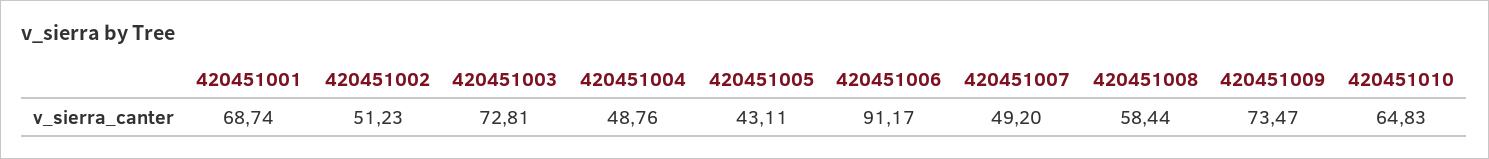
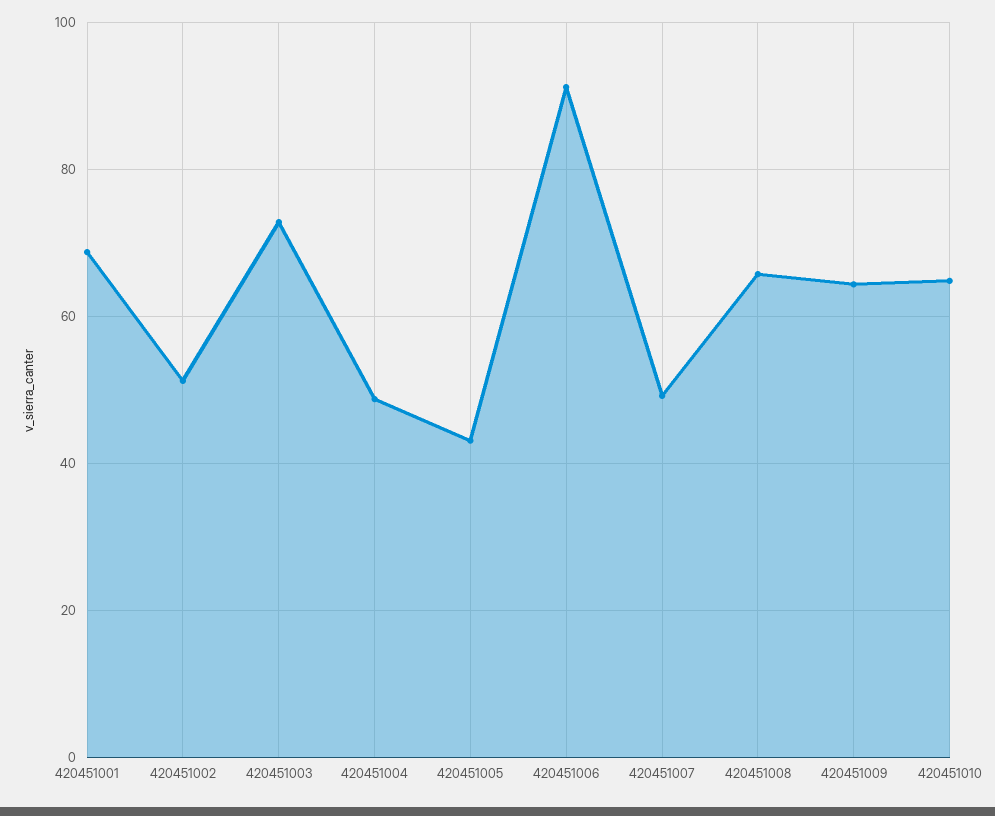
420451008: 58.44 -> 66
420451009: 73.47 -> 64

